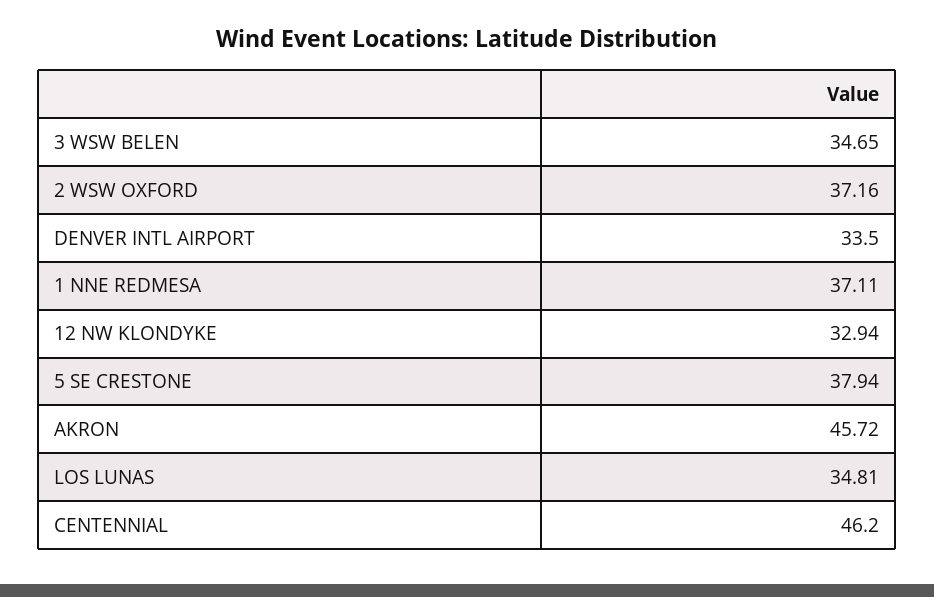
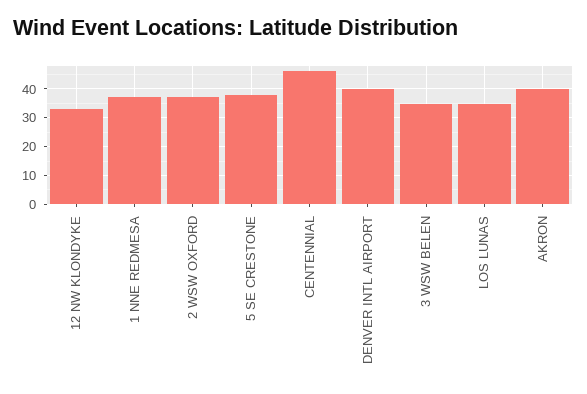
DENVER INTL AIRPORT: 33.5 -> 40
AKRON: 45.72 -> 40

